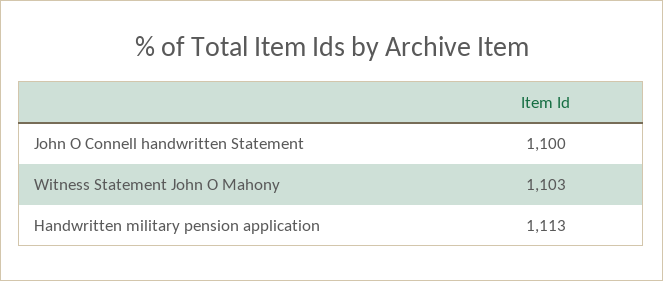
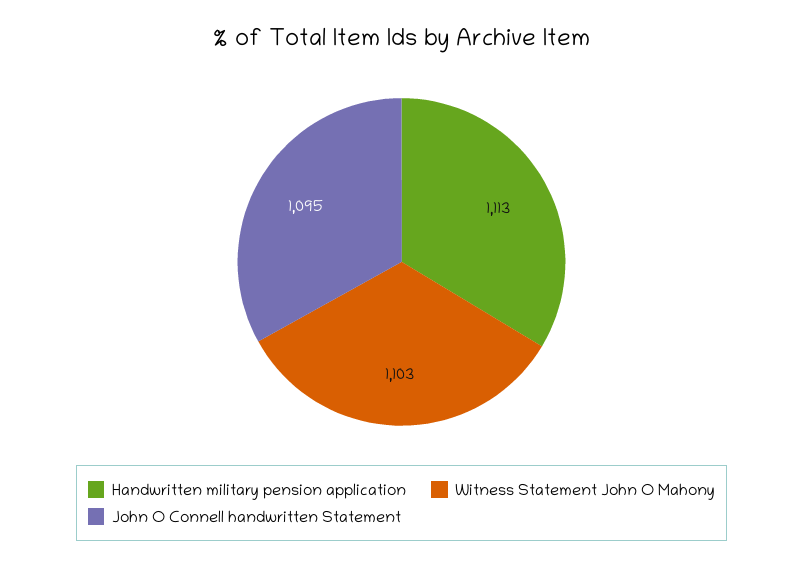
John O Connell handwritten Statement: 1100 -> 1095

